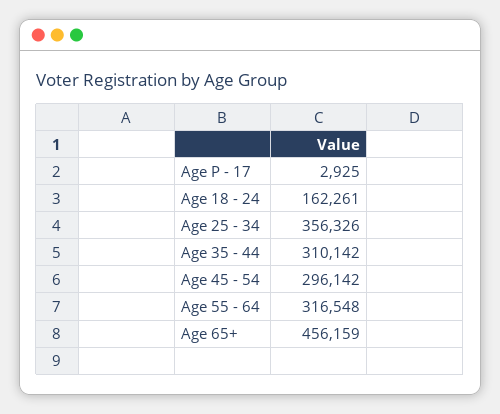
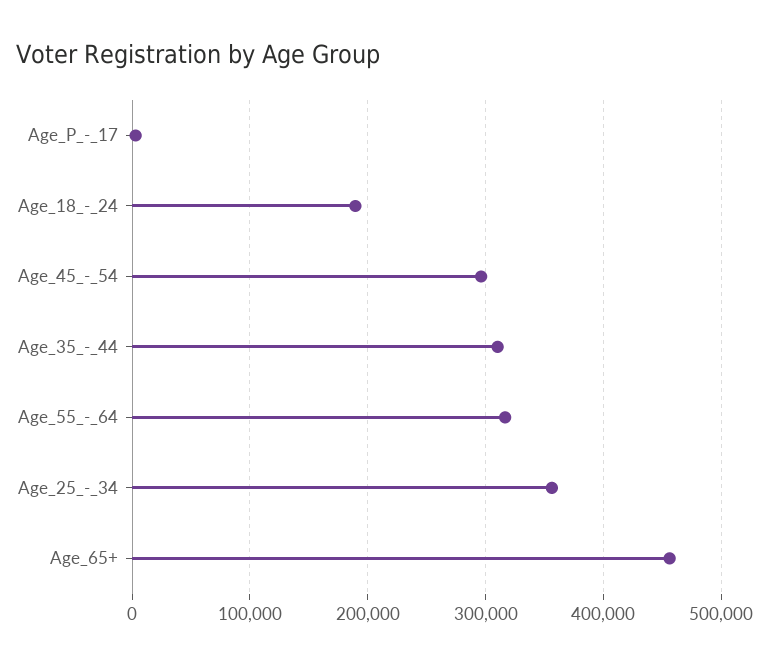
Age 18 - 24: 162261 -> 190000

